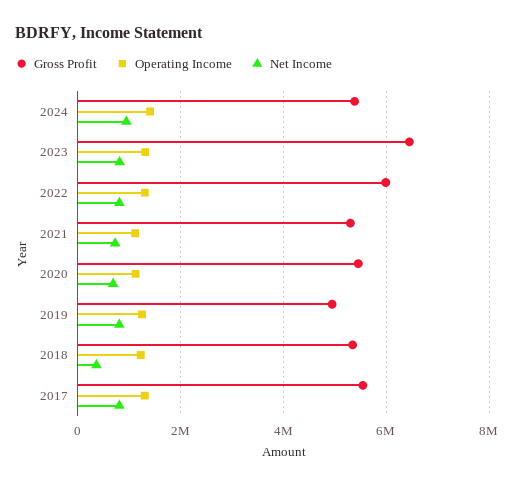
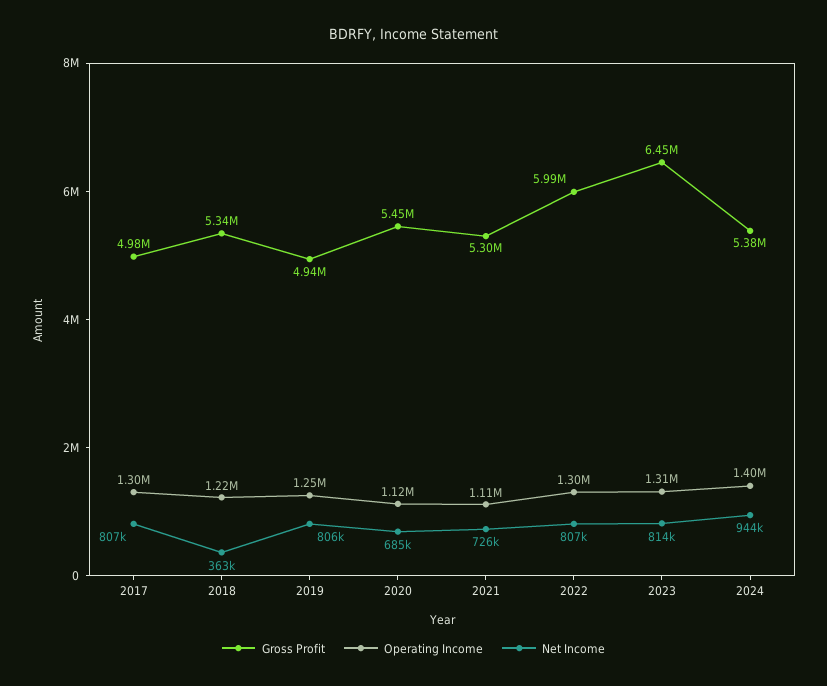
Gross Profit, 2017: 5600000 -> 4980000

